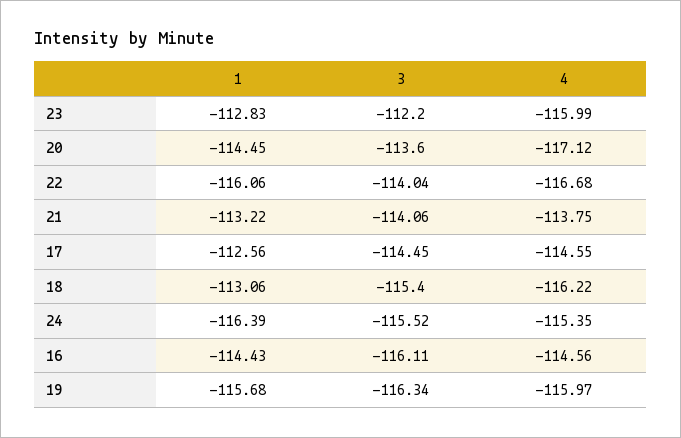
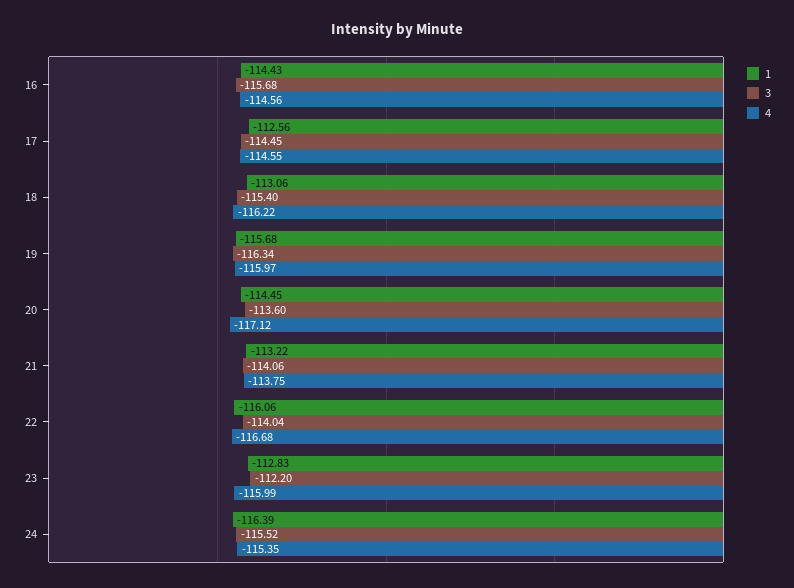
3, 16: -116.11 -> -115.68

